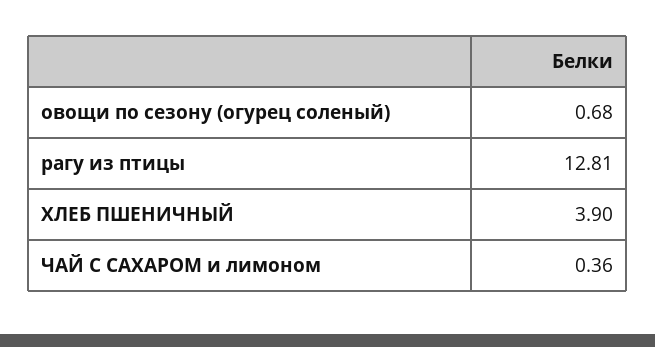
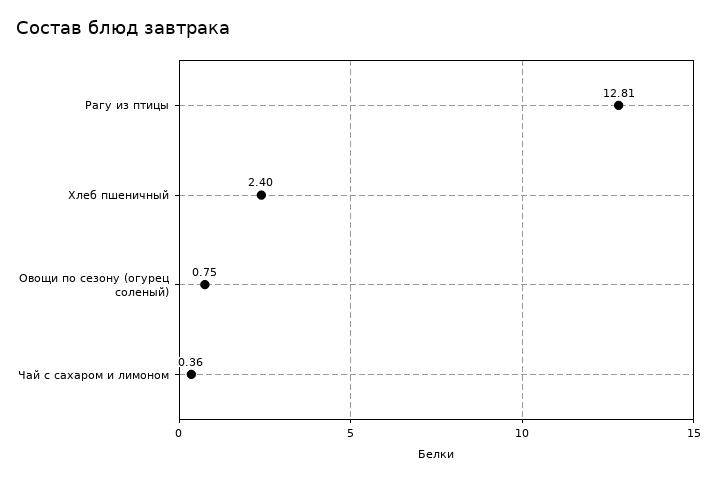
овощи по сезону (огурец соленый): 0.68 -> 0.75
ХЛЕБ ПШЕНИЧНЫЙ: 3.9 -> 2.4

